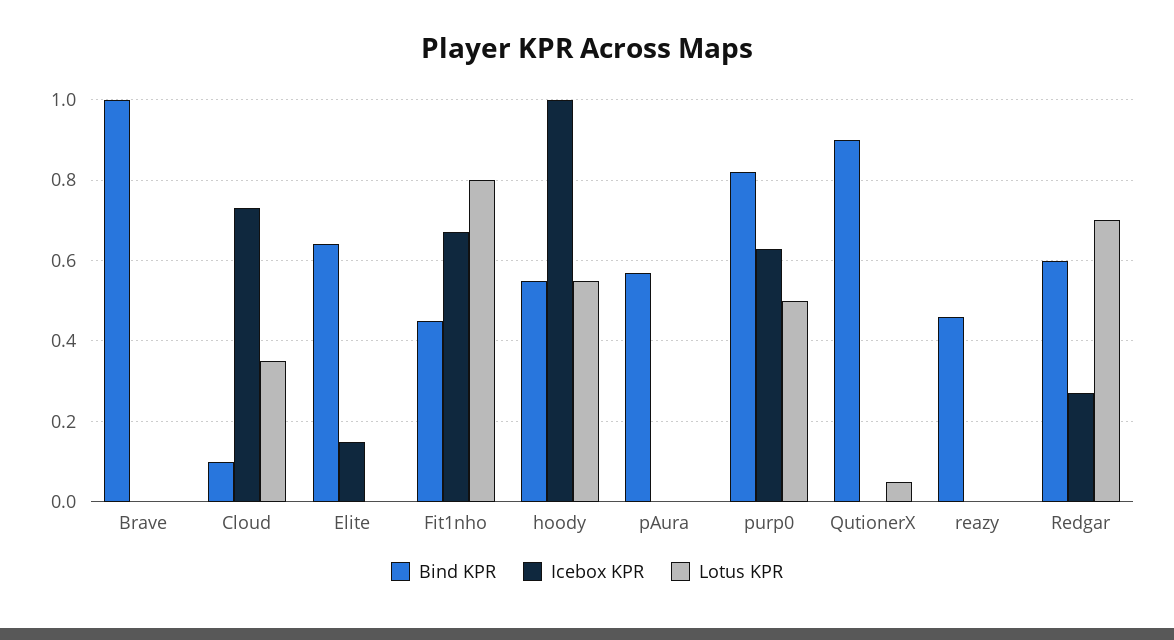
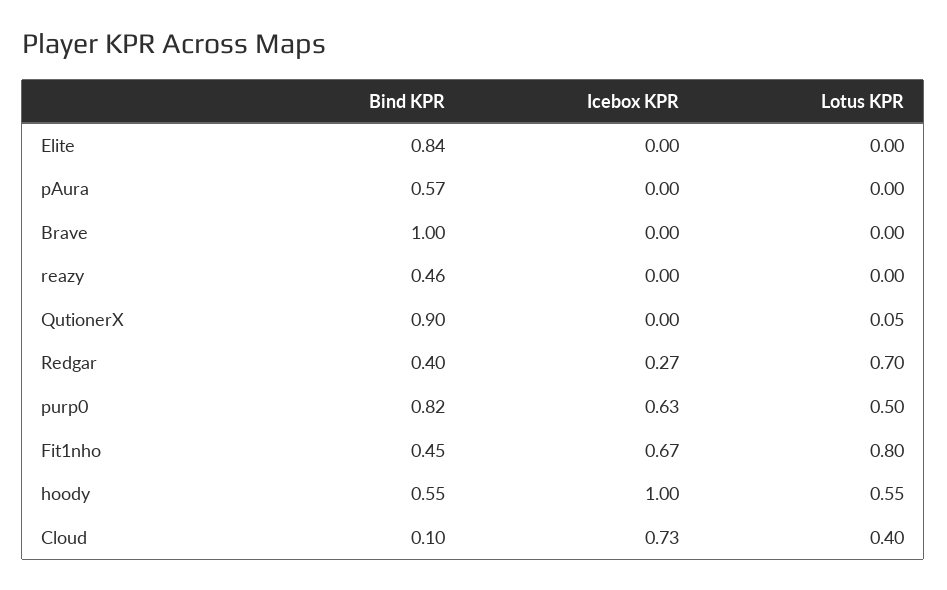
Lotus KPR, Cloud: 0.35 -> 0.4
Bind KPR, Elite: 0.65 -> 0.84
Icebox KPR, Elite: 0.15 -> 0
Bind KPR, Redgar: 0.6 -> 0.4

